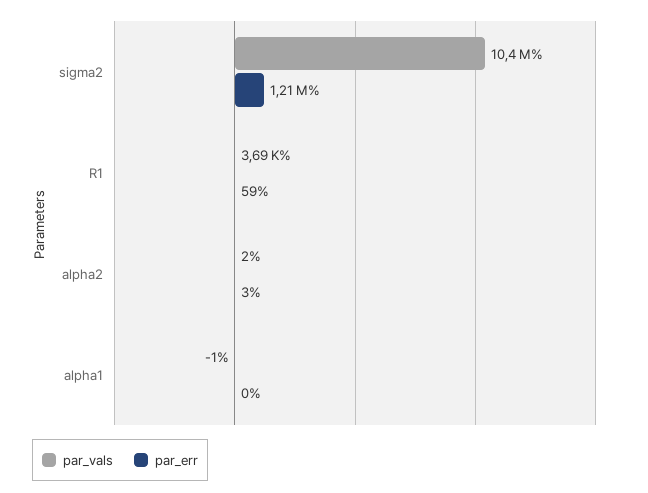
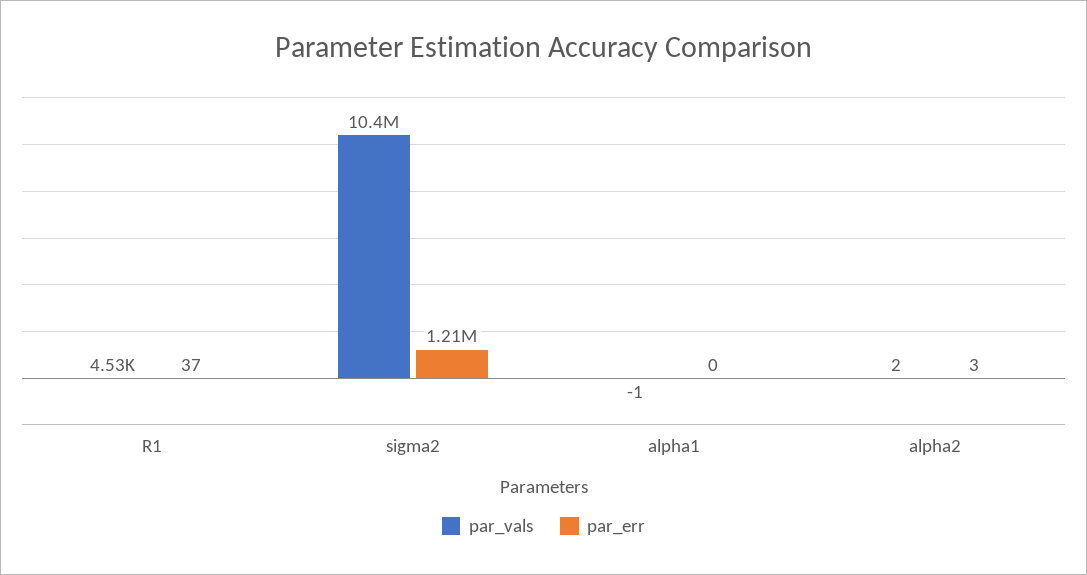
par_vals, R1: 3690 -> 4530
par_err, R1: 59 -> 37

